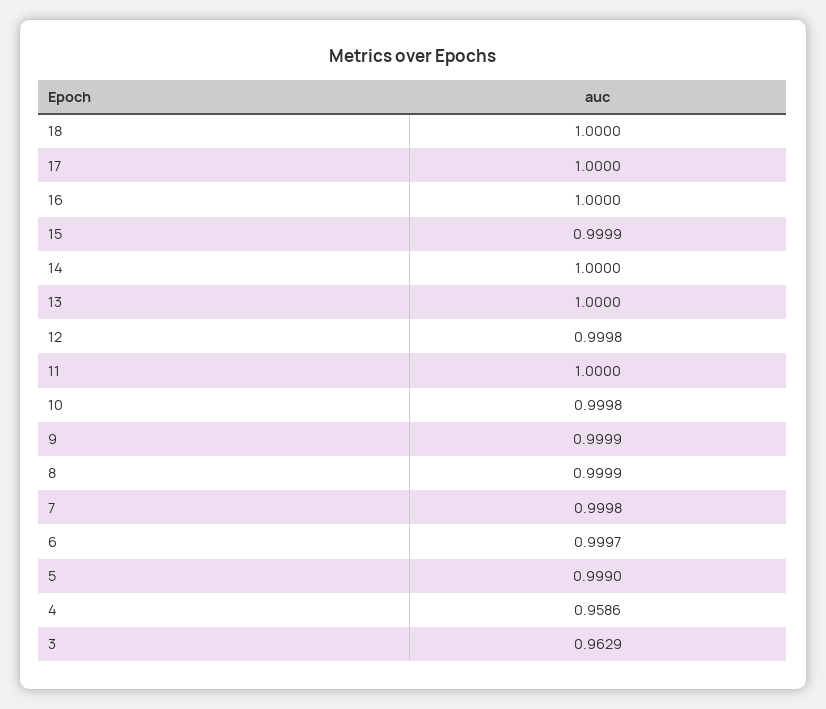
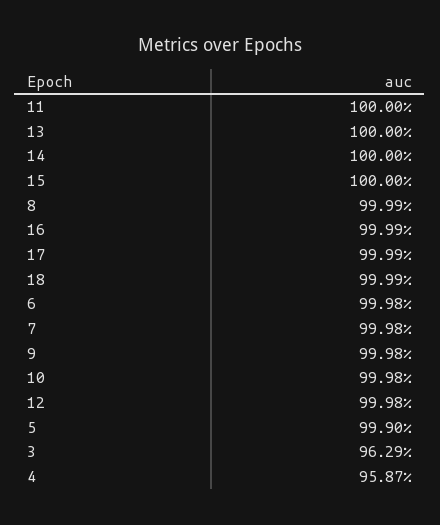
18: 1 -> 0.9999
17: 1 -> 0.9999
16: 1 -> 0.9999
15: 0.9999 -> 1
9: 0.9999 -> 0.9998
6: 0.9997 -> 0.9998
4: 0.9586 -> 0.9587

